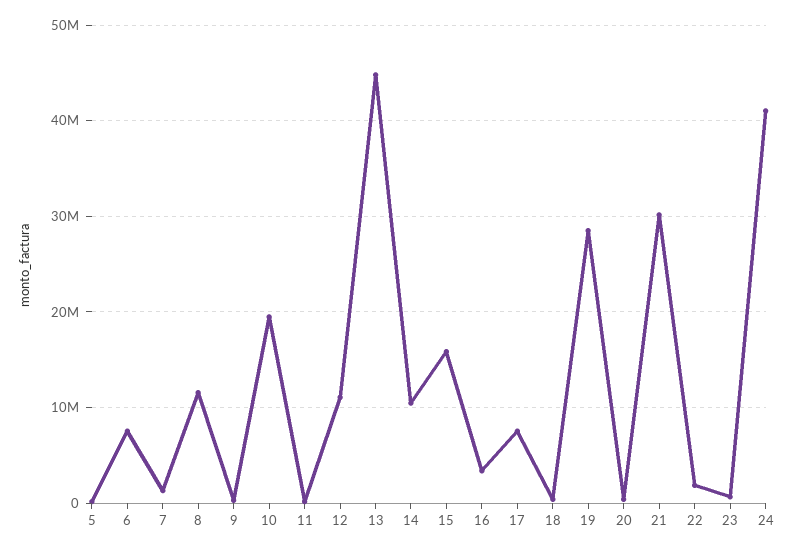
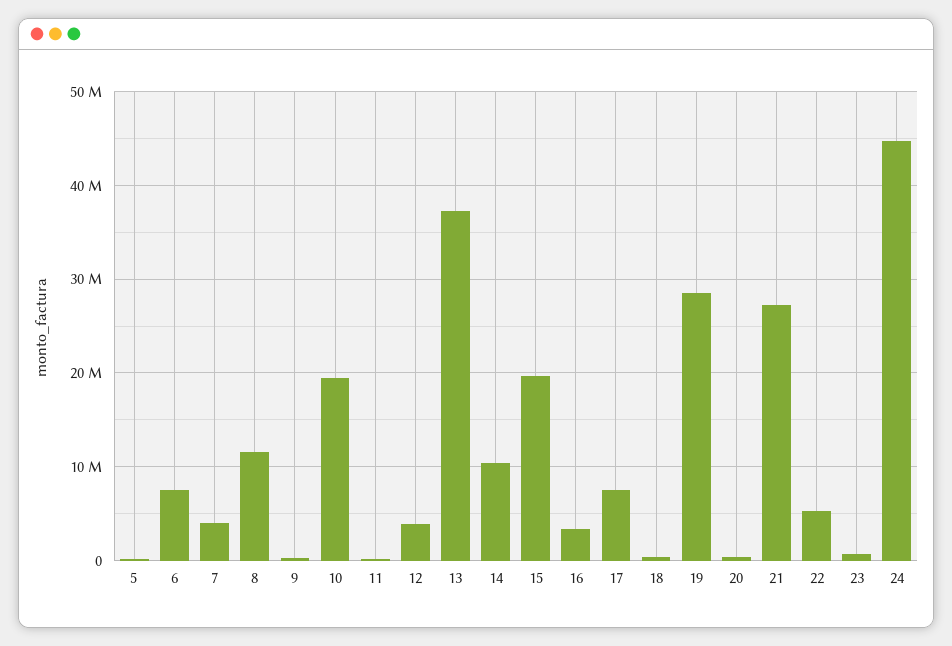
7: 1000000 -> 4000000
12: 11000000 -> 4000000
13: 45000000 -> 37000000
15: 16000000 -> 20000000
21: 30000000 -> 27000000
22: 2000000 -> 5000000
24: 41000000 -> 45000000

